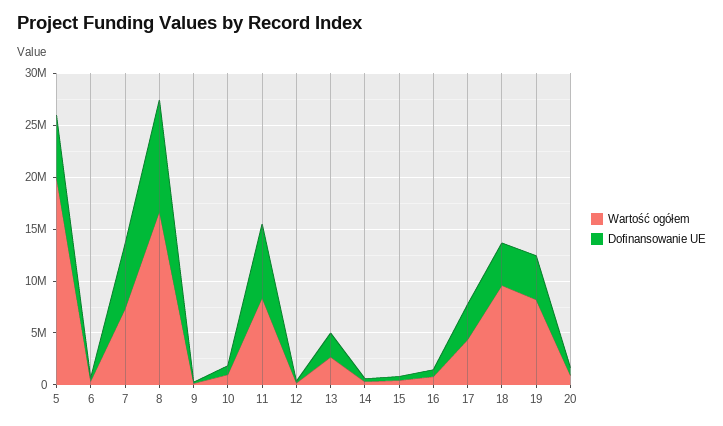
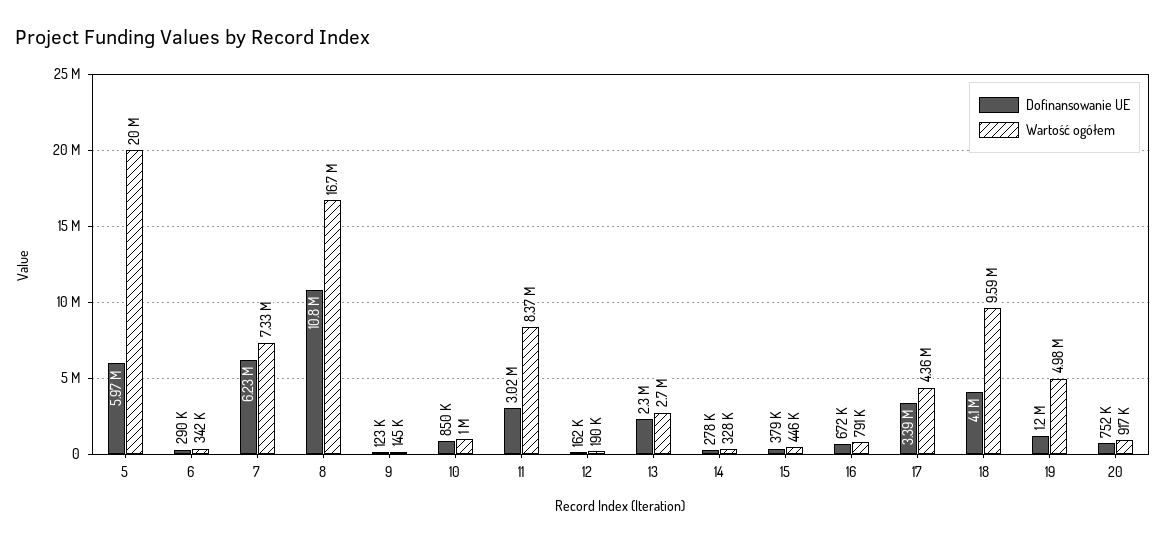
Dofinansowanie UE, 11: 7000000 -> 3020000
Wartość ogółem, 19: 8000000 -> 4980000
Dofinansowanie UE, 19: 4000000 -> 1200000

